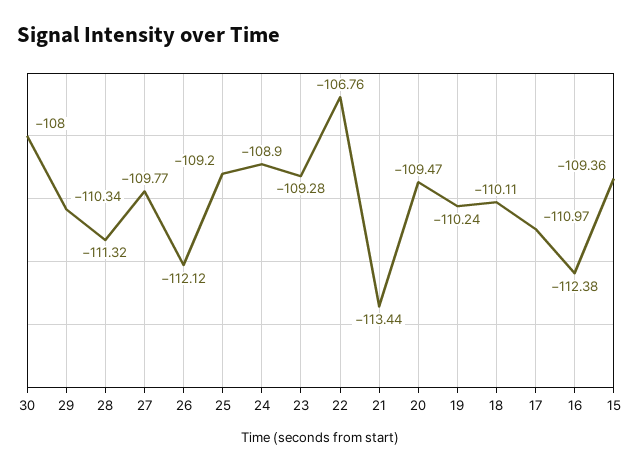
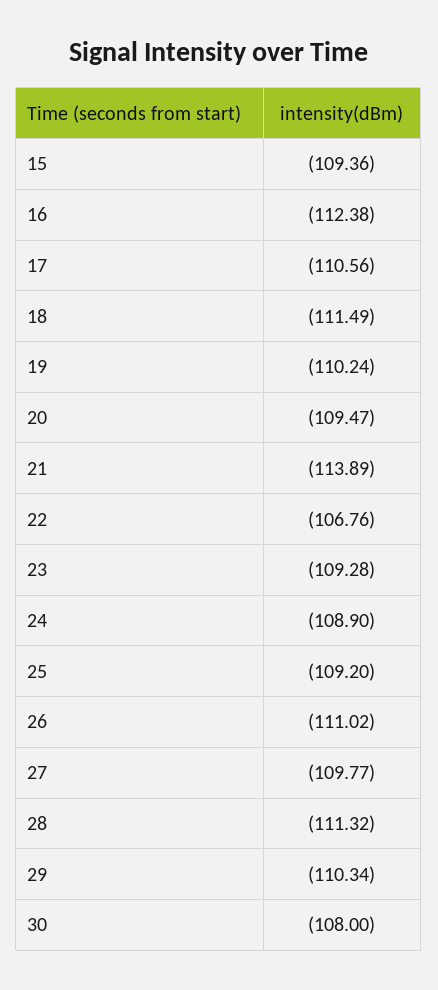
26: -112.12 -> -111.02
21: -113.44 -> -113.89
18: -110.11 -> -111.49
17: -110.97 -> -110.56

